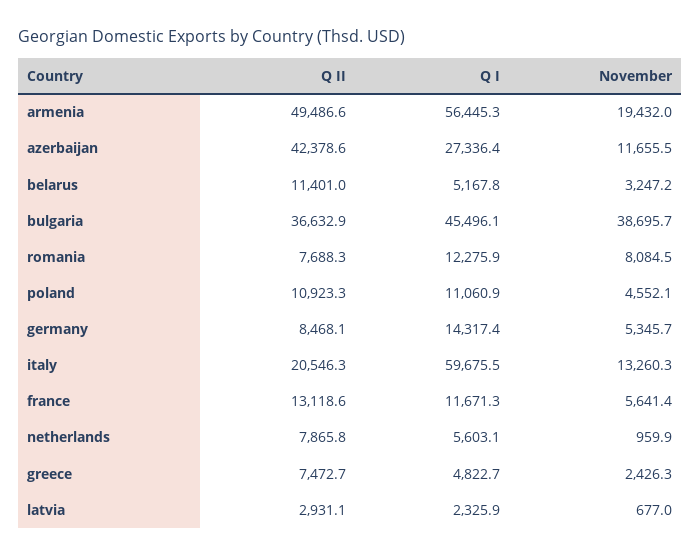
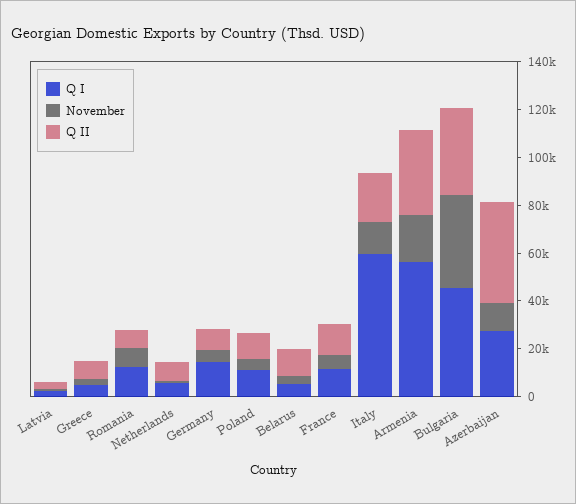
Q II, armenia: 49486.6 -> 35000

